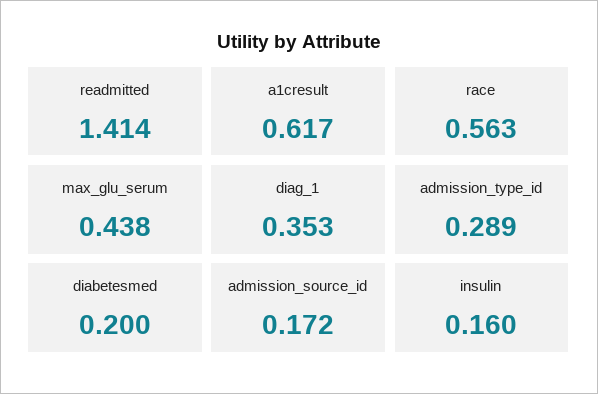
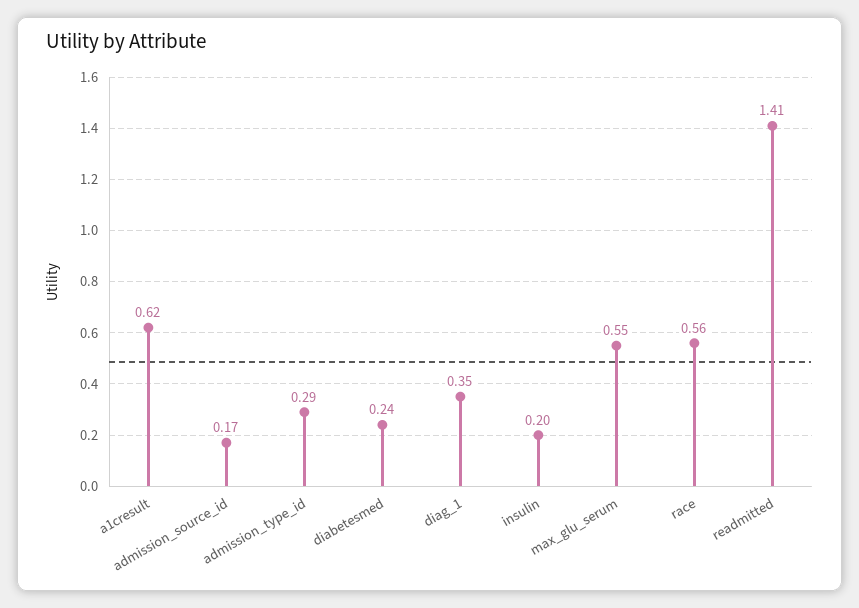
max_glu_serum: 0.438 -> 0.55
diabetesmed: 0.2 -> 0.24
insulin: 0.16 -> 0.2

